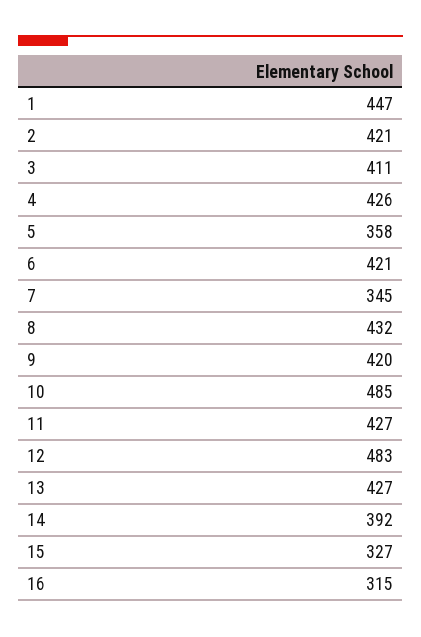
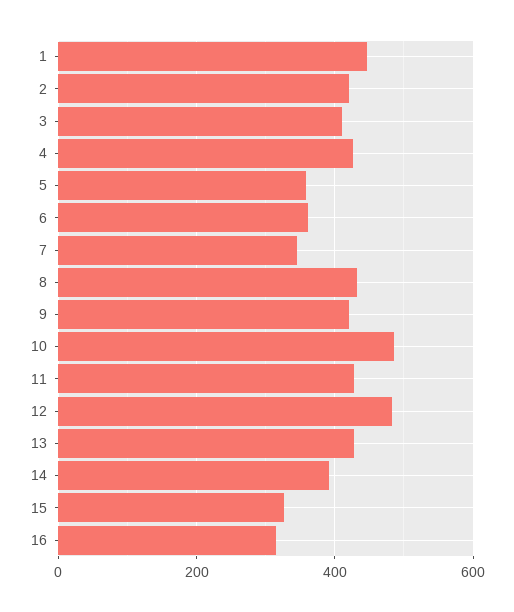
6: 421 -> 360

